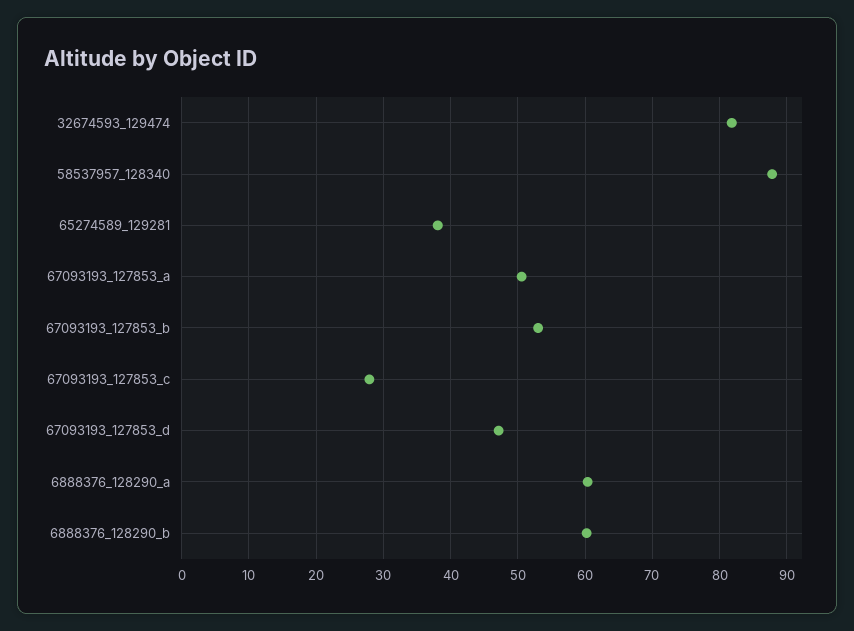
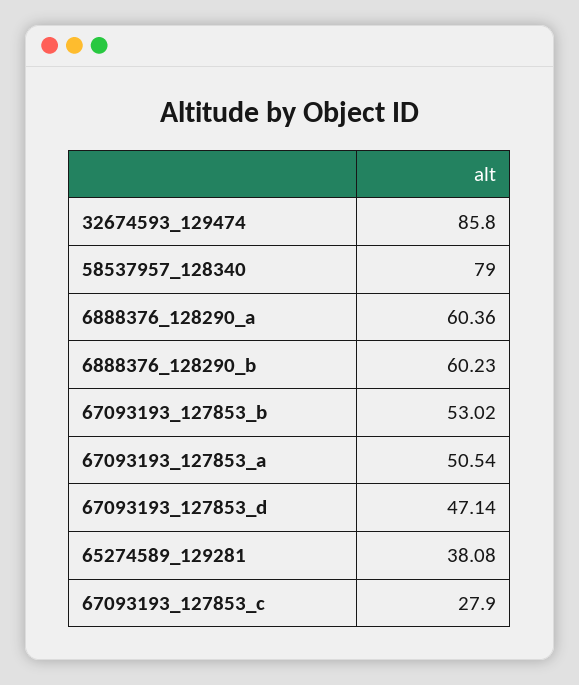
32674593_129474: 82 -> 85.8
58537957_128340: 88 -> 79

